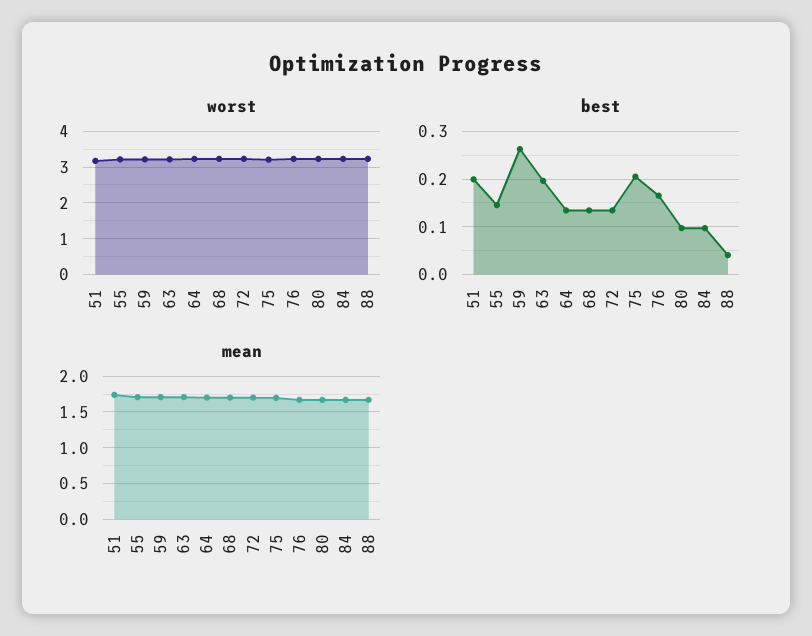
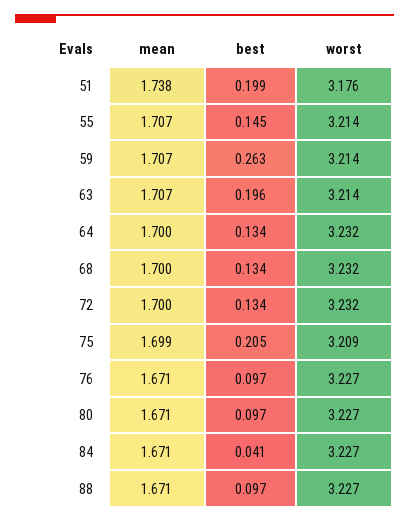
best, 76: 0.16 -> 0.097
best, 84: 0.1 -> 0.041
best, 88: 0.04 -> 0.097

